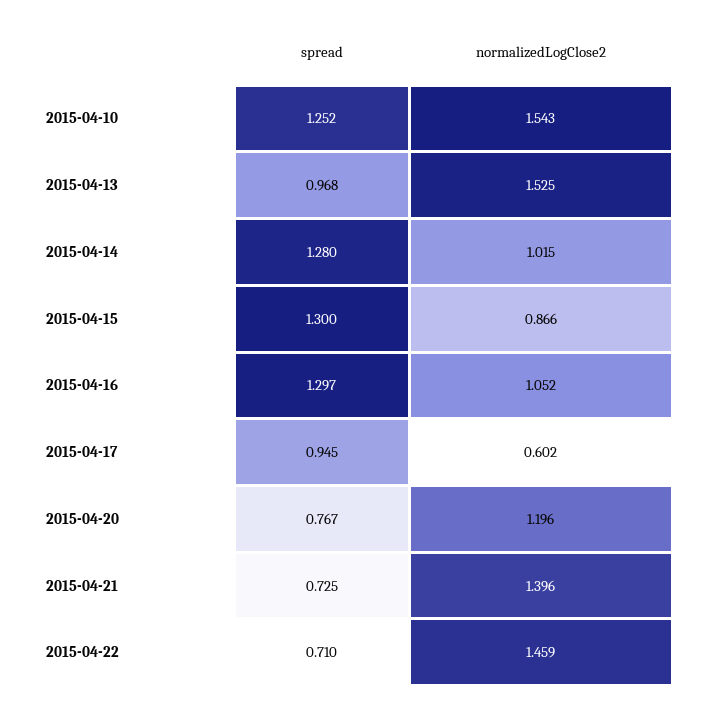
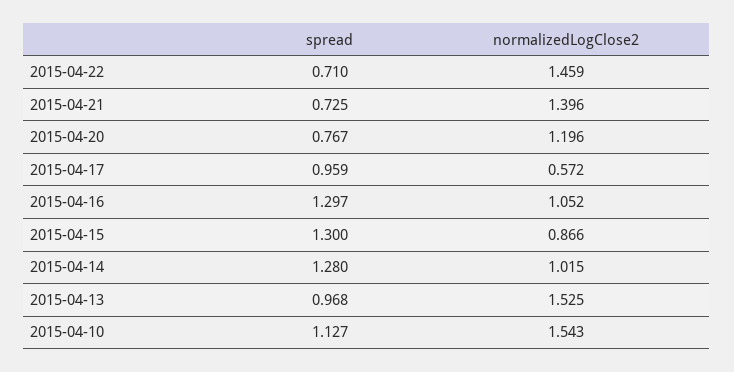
spread, 2015-04-10: 1.252 -> 1.127
spread, 2015-04-17: 0.945 -> 0.959
normalizedLogClose2, 2015-04-17: 0.602 -> 0.572

